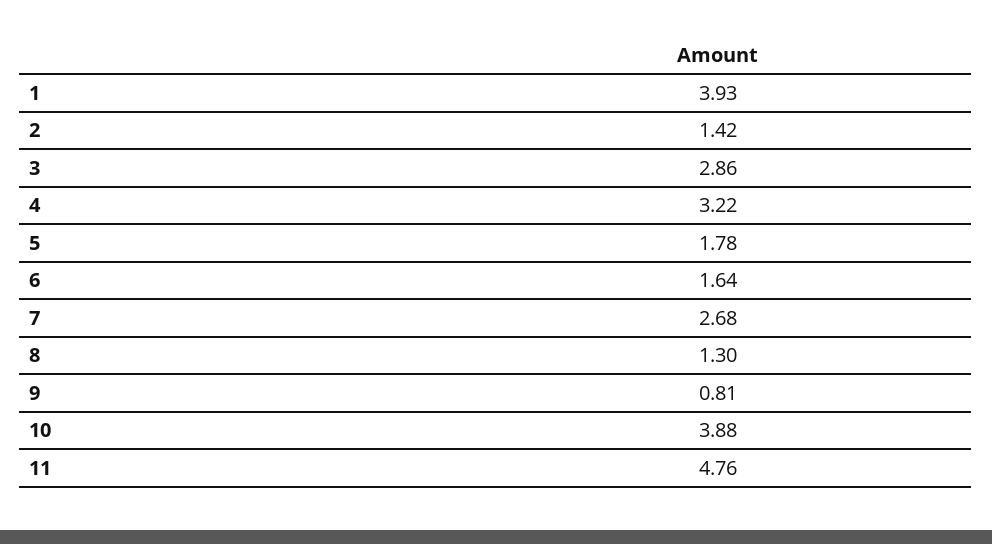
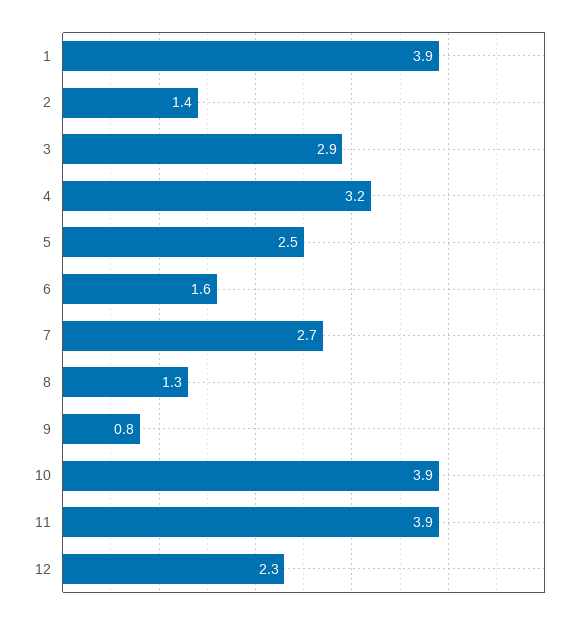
5: 1.78 -> 2.5
11: 4.76 -> 3.9
12: none -> 2.3

